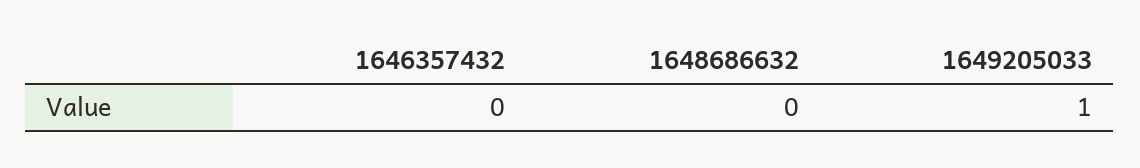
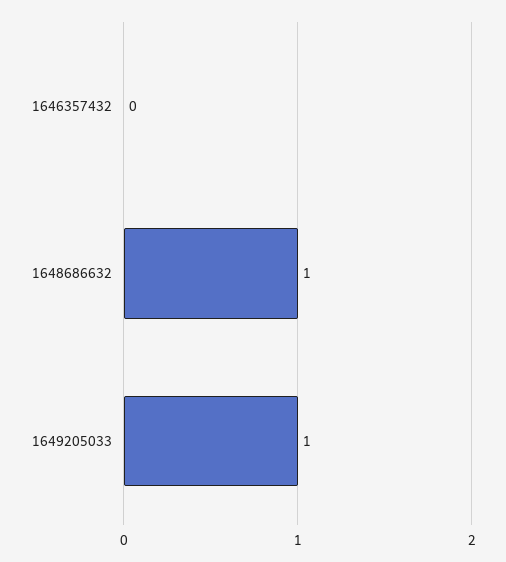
1648686632: 0 -> 1

